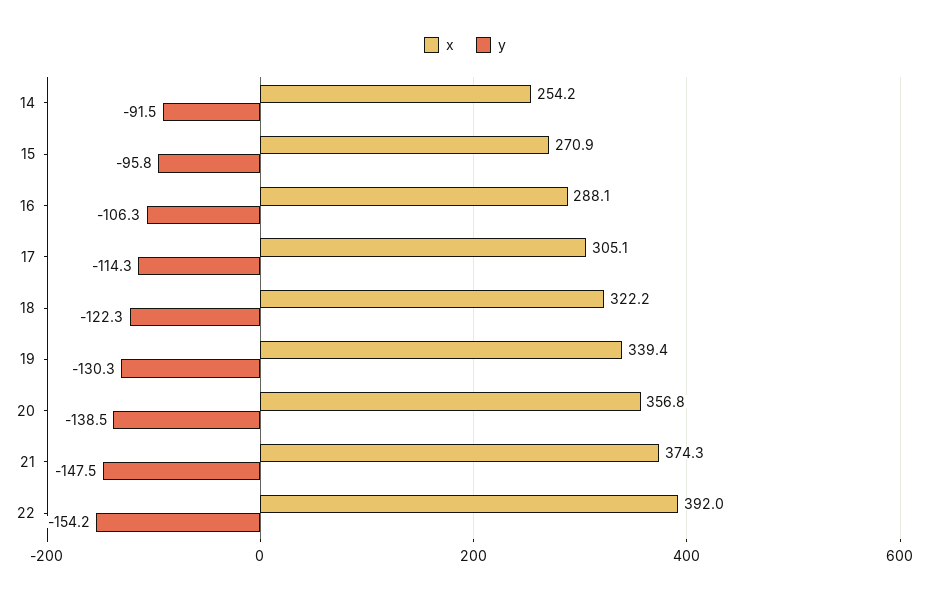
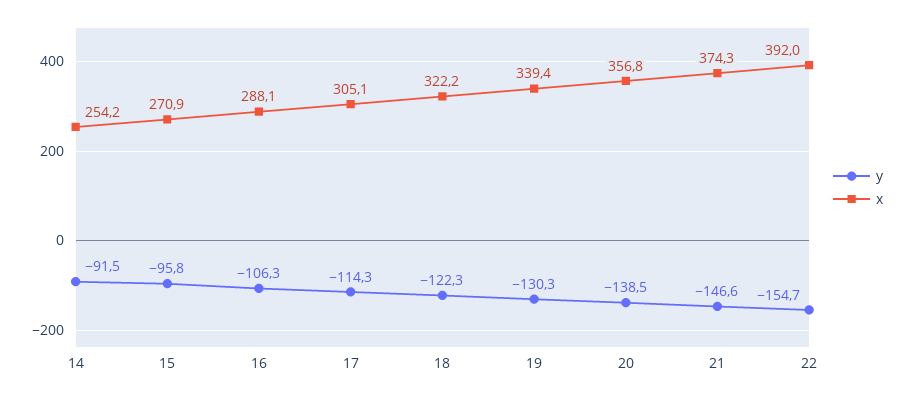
y, 21: -147.5 -> -146.6
y, 22: -154.2 -> -154.7

